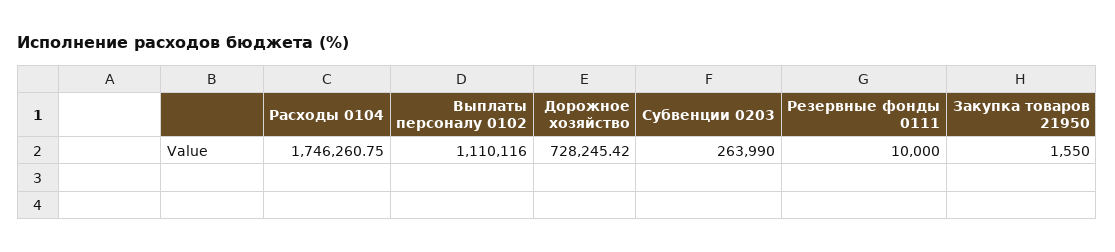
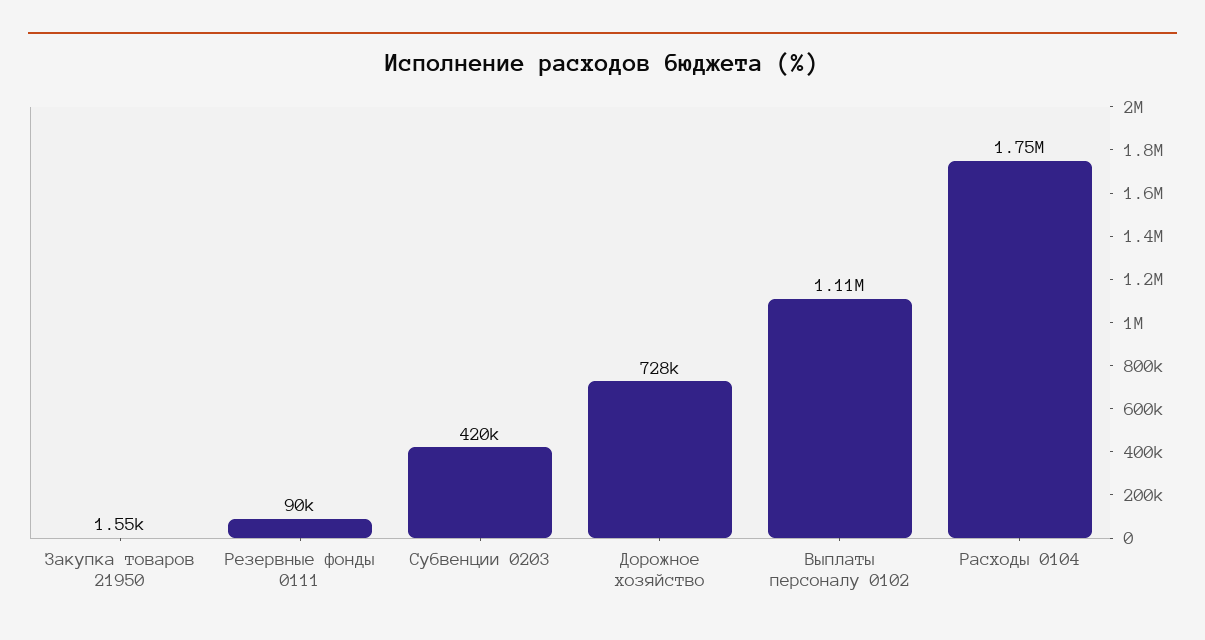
Субвенции 0203: 263990 -> 420000
Резервные фонды 0111: 10000 -> 90000

